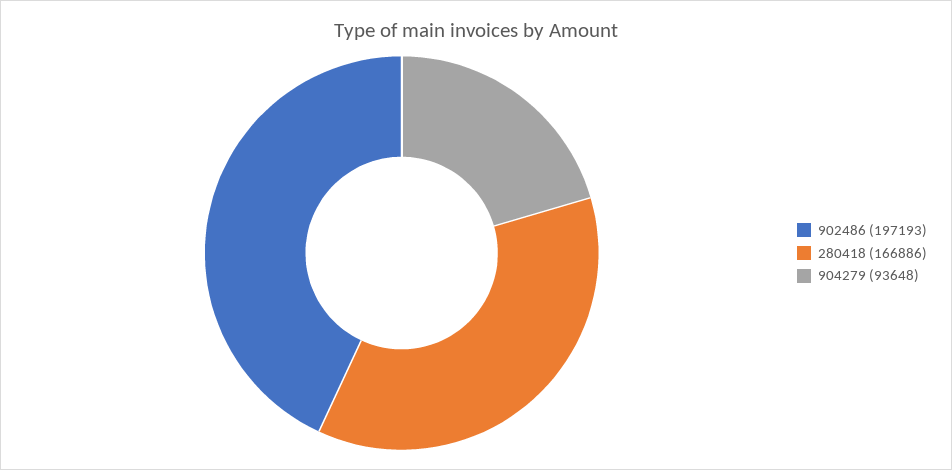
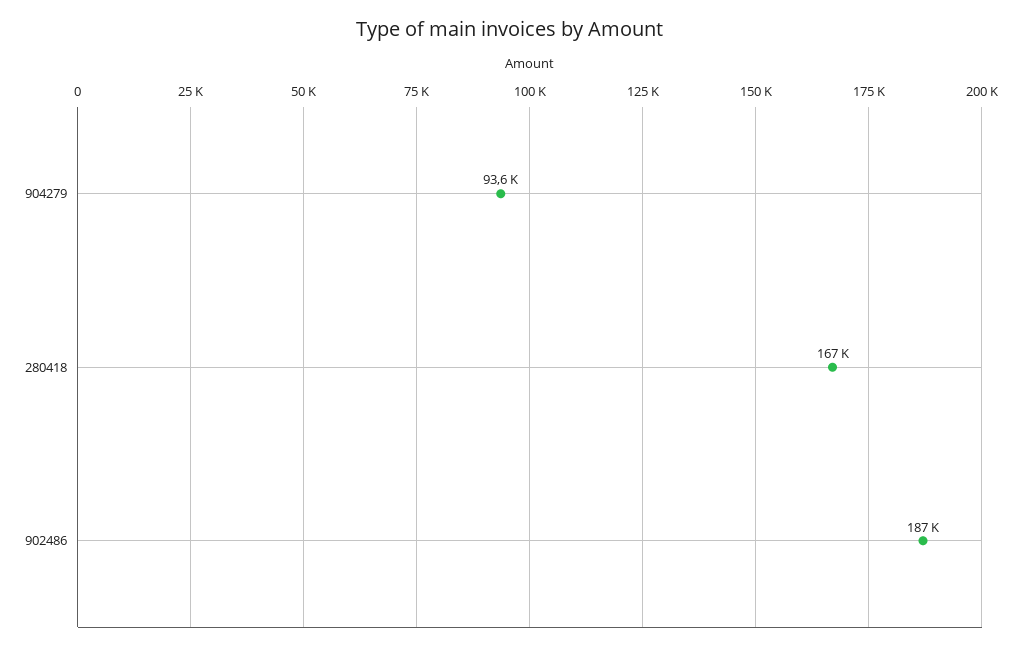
902486: 197193 -> 187000

